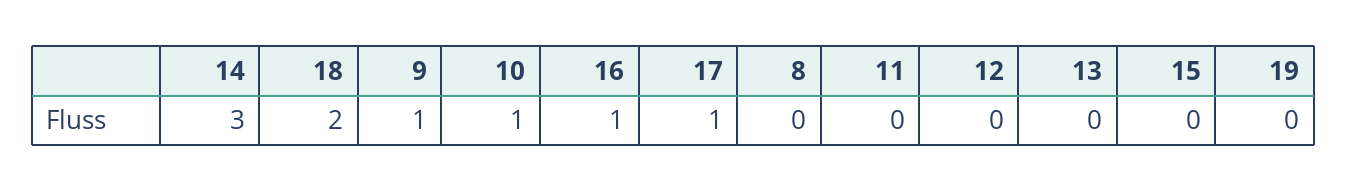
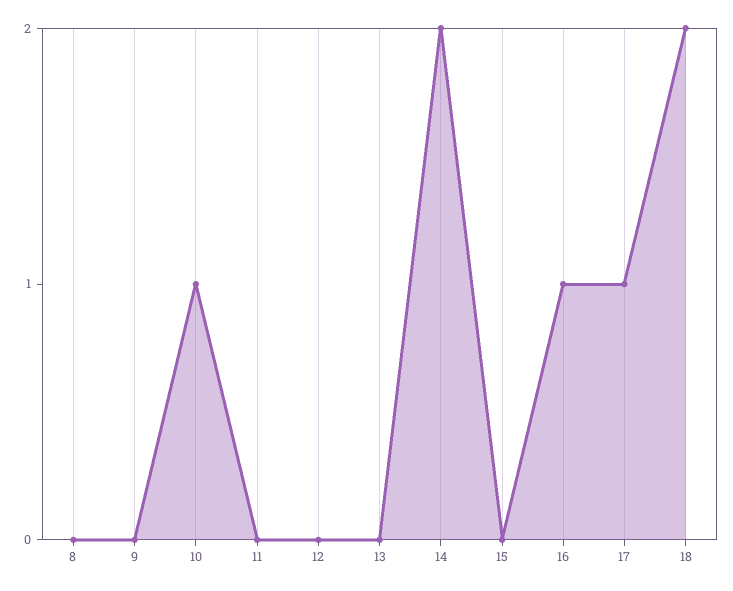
14: 3 -> 2
9: 1 -> 0
19: 0 -> none

